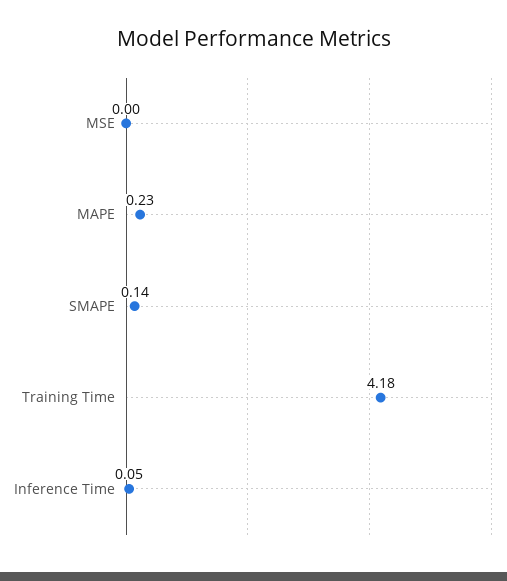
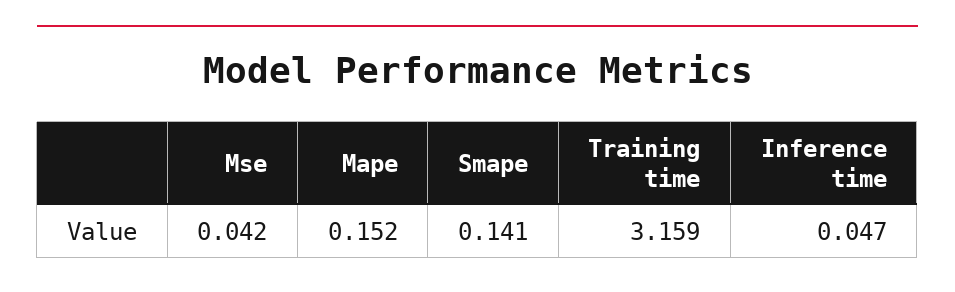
MSE: 0 -> 0.042
MAPE: 0.23 -> 0.152
Training Time: 4.18 -> 3.159

